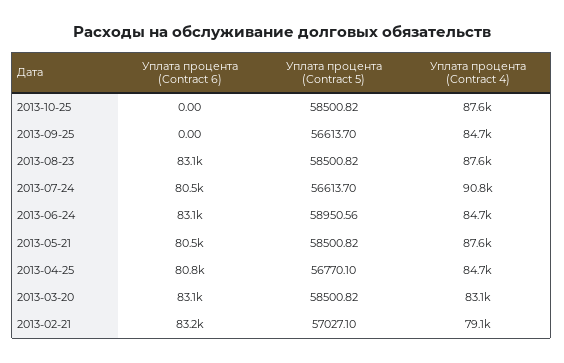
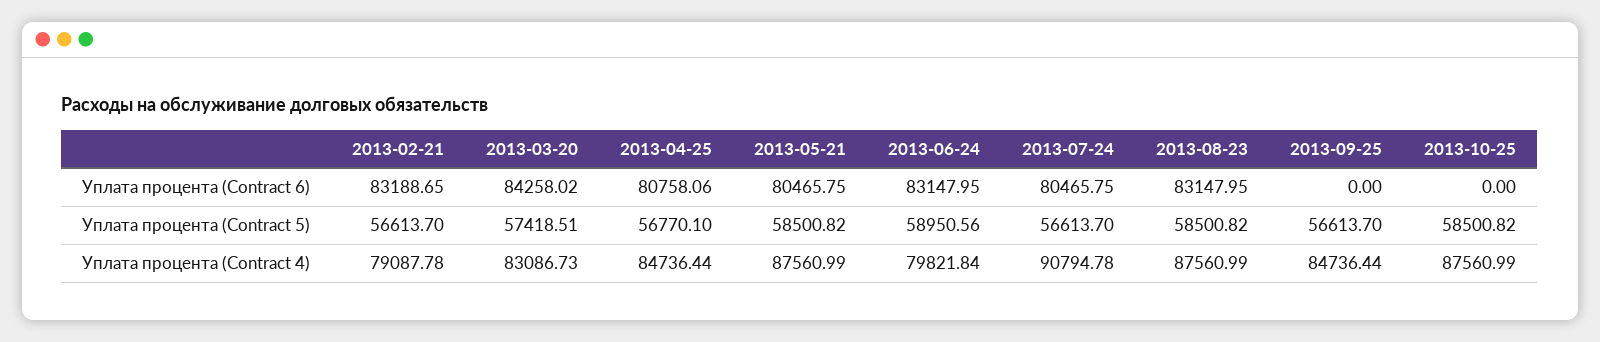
Уплата процента (Contract 4), 2013-06-24: 84700 -> 79821.84
Уплата процента (Contract 6), 2013-03-20: 83100 -> 84258.02
Уплата процента (Contract 5), 2013-03-20: 58500.82 -> 57418.51
Уплата процента (Contract 5), 2013-02-21: 57027.1 -> 56613.7

